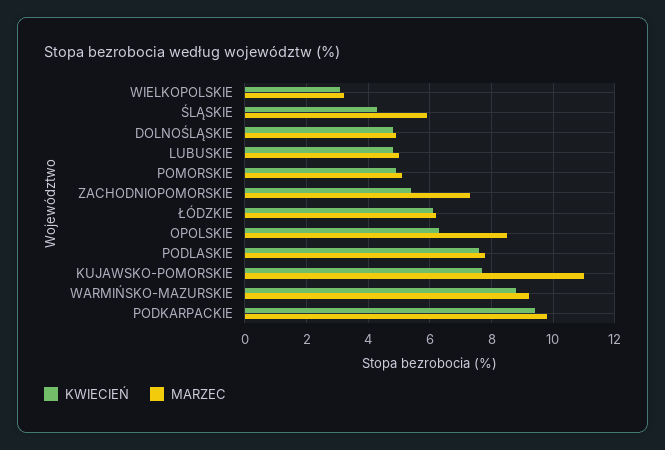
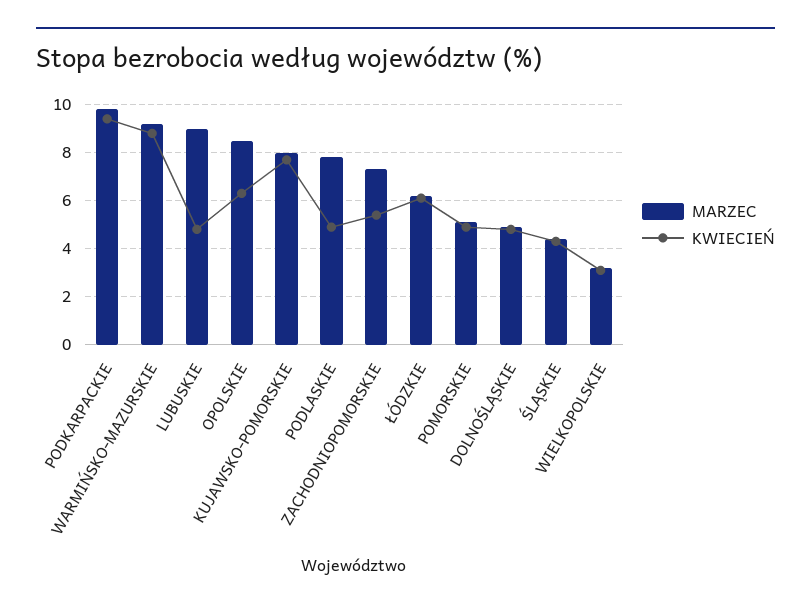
MARZEC, ŚLĄSKIE: 6 -> 4.5
MARZEC, LUBUSKIE: 5 -> 9
KWIECIEŃ, PODLASKIE: 7.5 -> 5
MARZEC, KUJAWSKO-POMORSKIE: 11 -> 8

